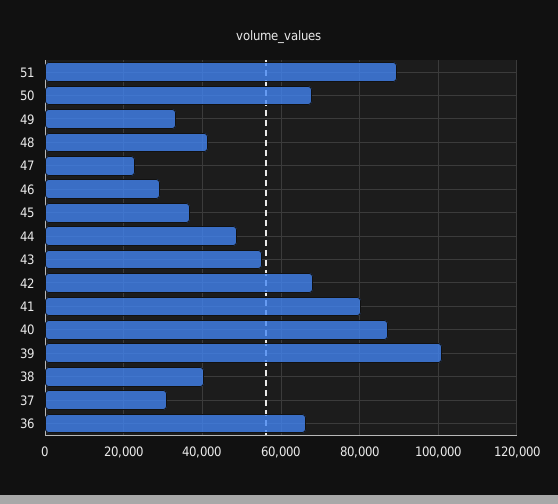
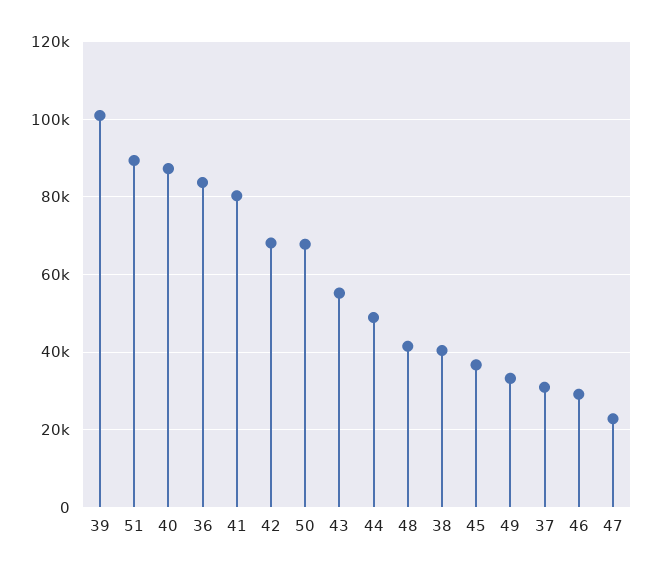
36: 66000 -> 84000

